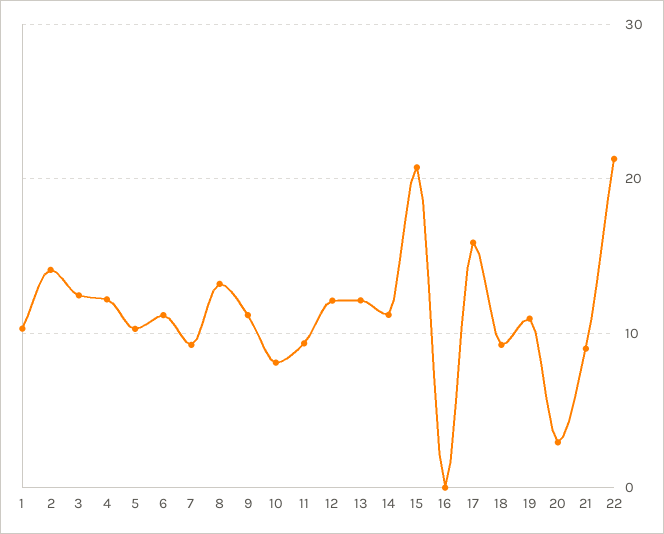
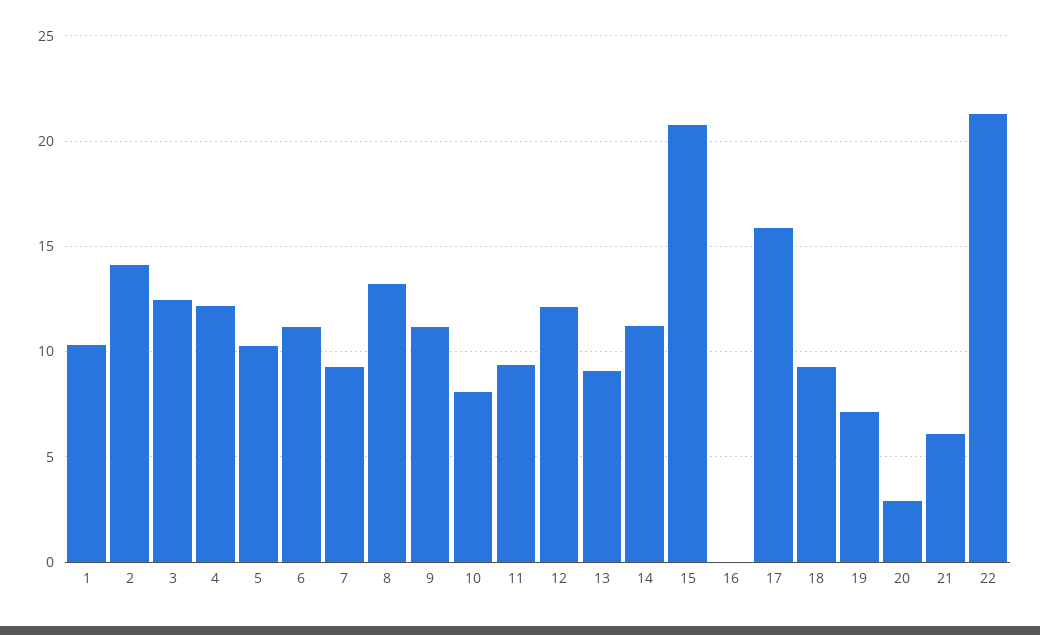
13: 12 -> 9
19: 11 -> 7
21: 9 -> 6

